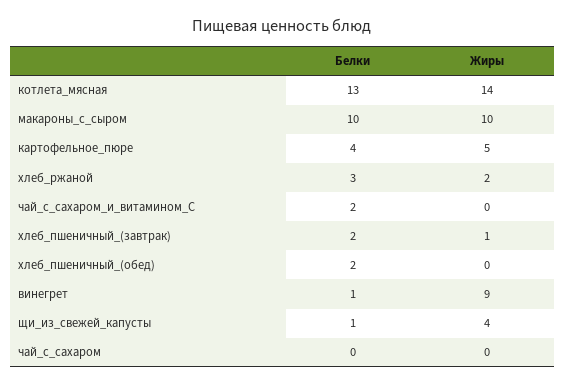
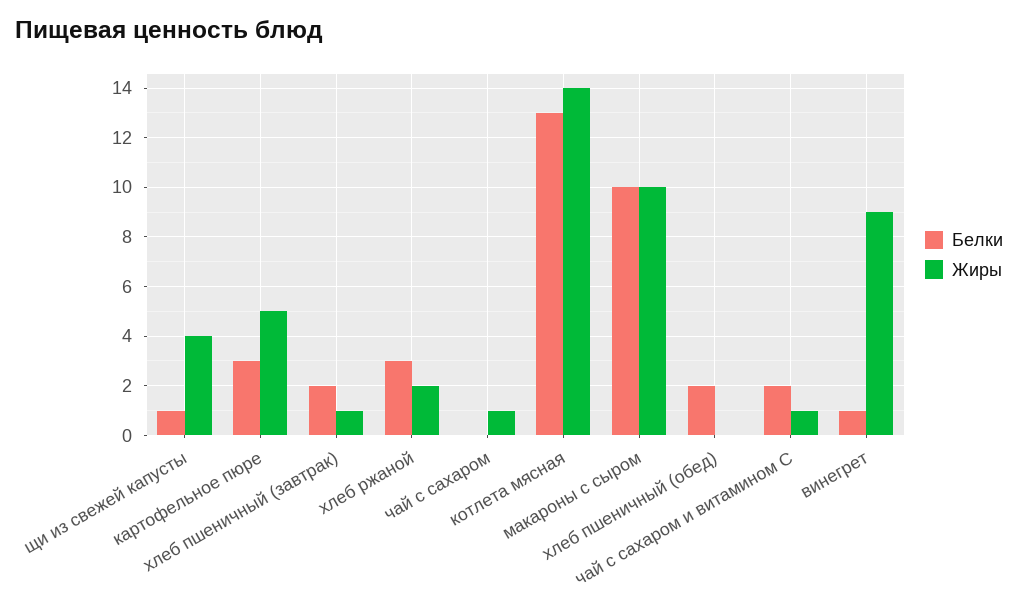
Белки, картофельное_пюре: 4 -> 3
Жиры, чай_с_сахаром_и_витамином_С: 0 -> 1
Жиры, чай_с_сахаром: 0 -> 1

